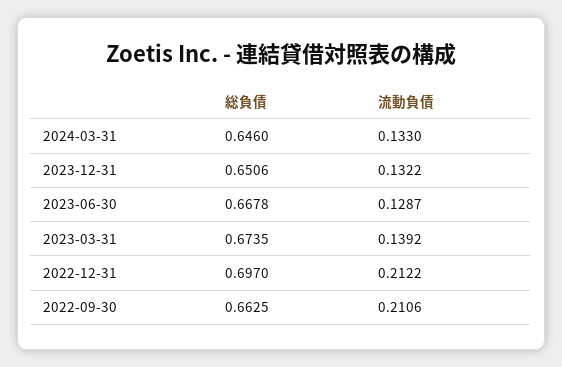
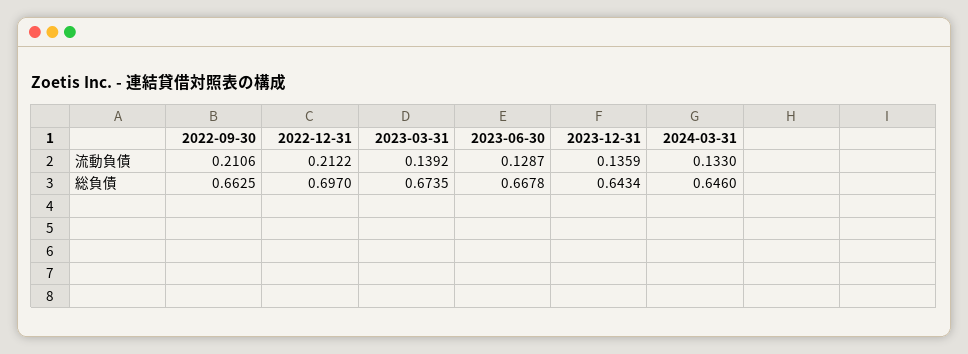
総負債, 2023-12-31: 0.6506 -> 0.6434
流動負債, 2023-12-31: 0.1322 -> 0.1359

